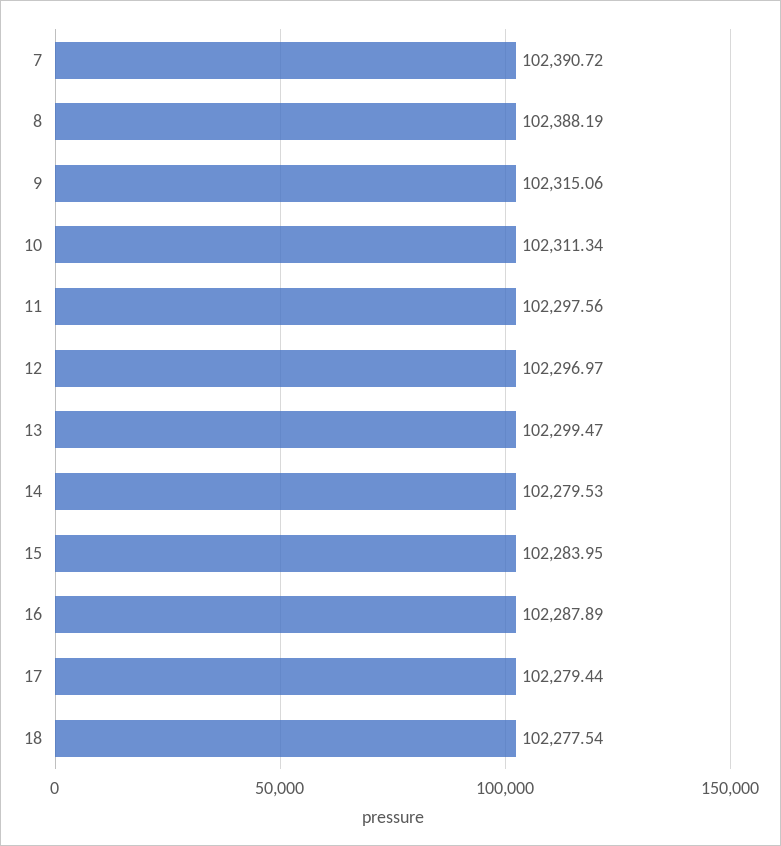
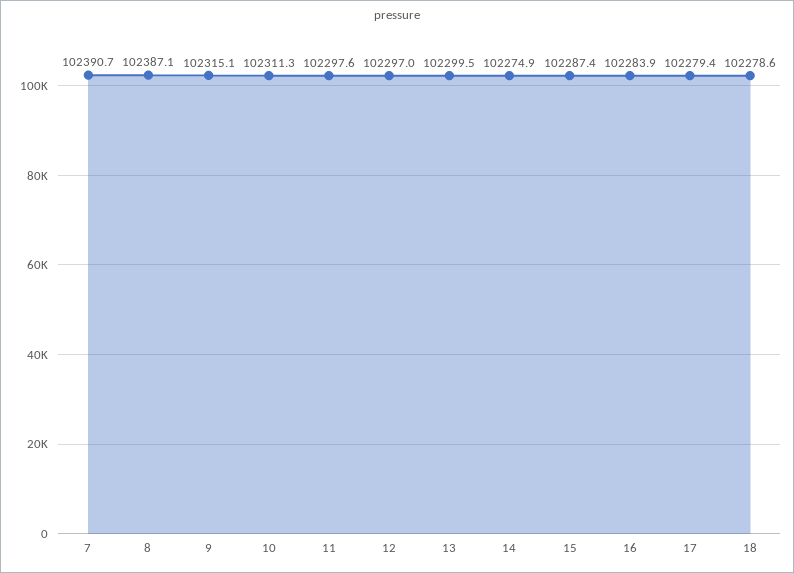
8: 102388.19 -> 102387.1
14: 102279.53 -> 102274.9
15: 102283.95 -> 102287.4
16: 102287.89 -> 102283.9
18: 102277.54 -> 102278.6

